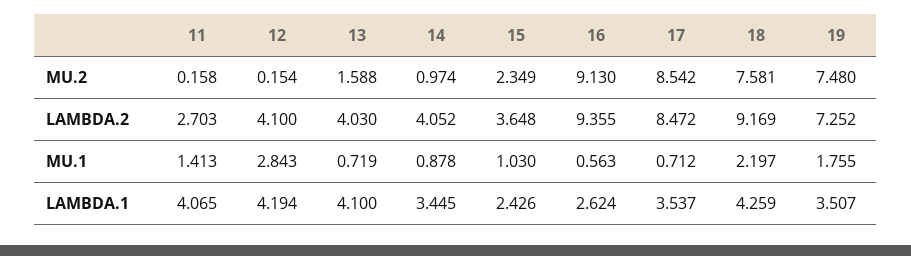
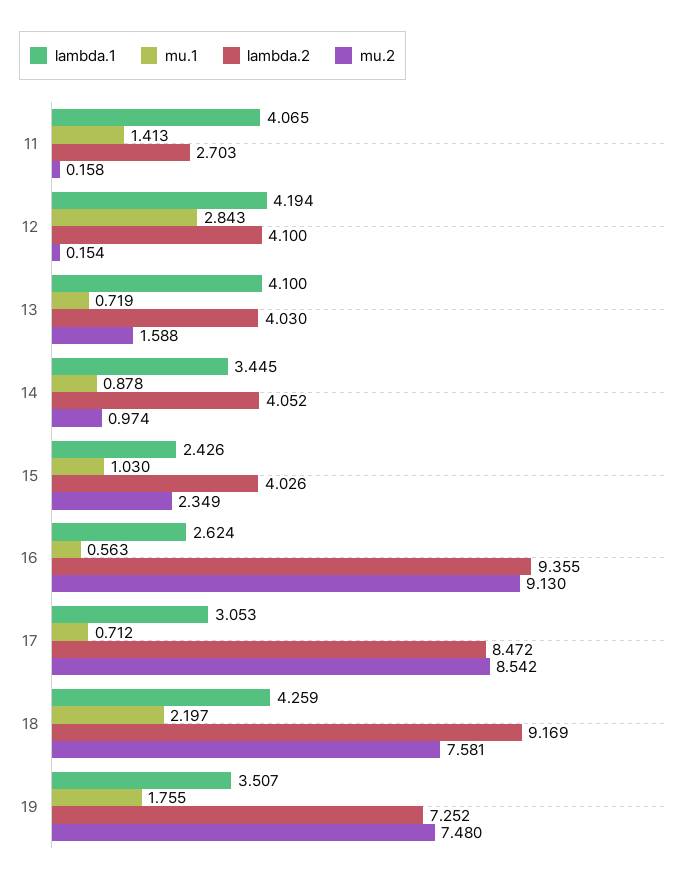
LAMBDA.2, 15: 3.648 -> 4.026
LAMBDA.1, 17: 3.537 -> 3.053

